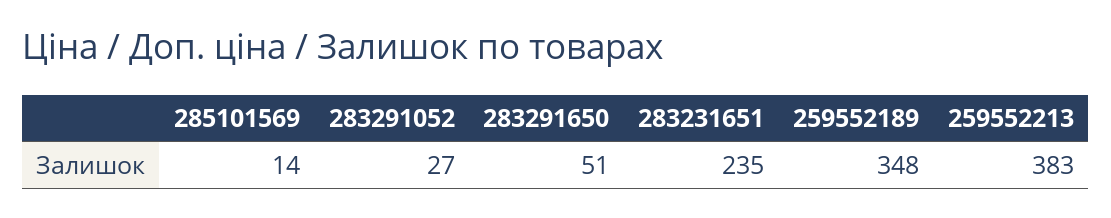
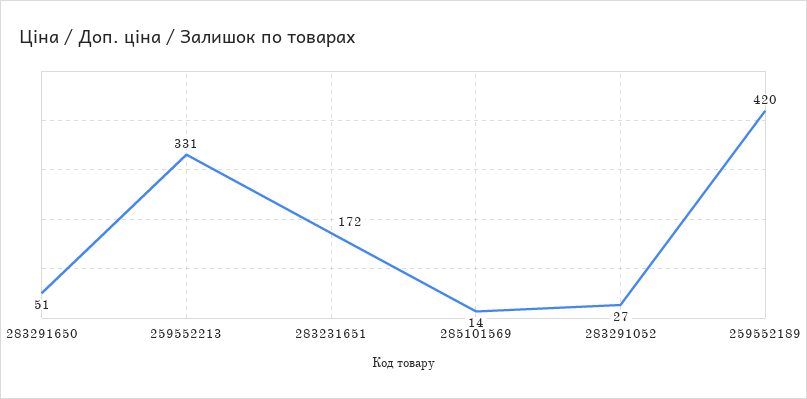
283231651: 235 -> 172
259552189: 348 -> 420
259552213: 383 -> 331

